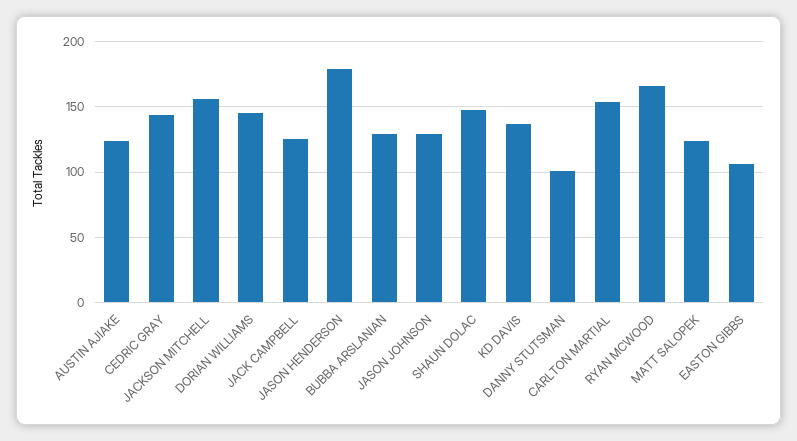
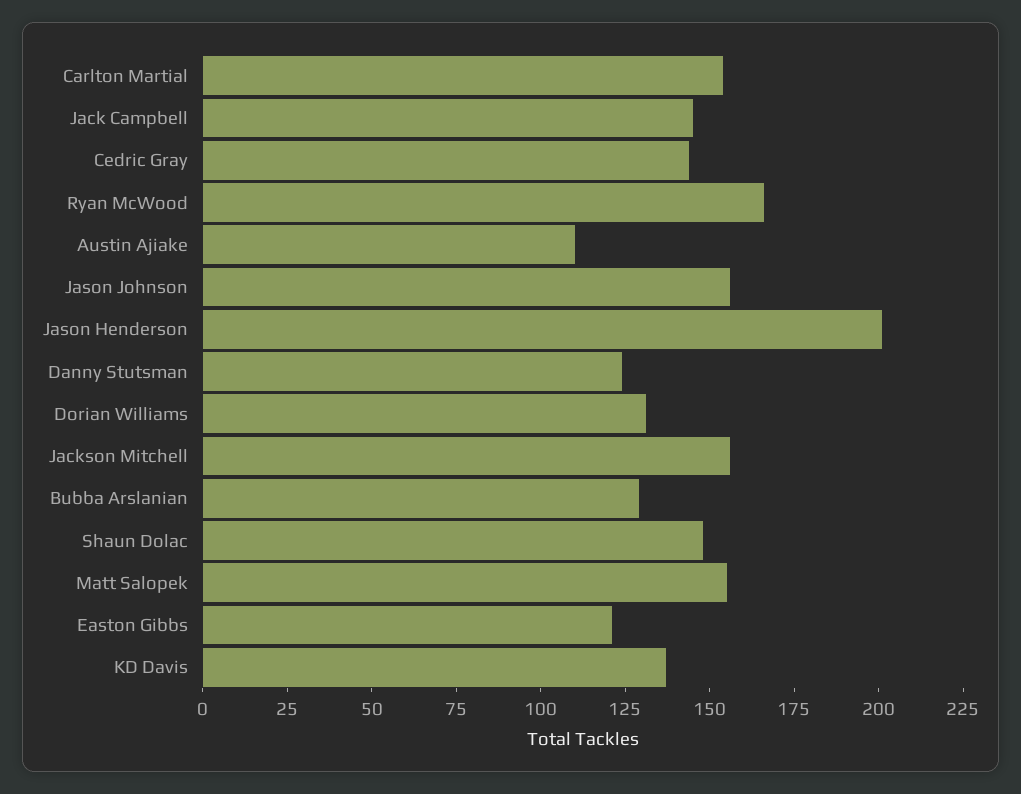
AUSTIN AJIAKE: 125 -> 110
DORIAN WILLIAMS: 145 -> 130
JACK CAMPBELL: 125 -> 145
JASON HENDERSON: 180 -> 200
JASON JOHNSON: 130 -> 155
DANNY STUTSMAN: 100 -> 125
MATT SALOPEK: 125 -> 155
EASTON GIBBS: 105 -> 120

